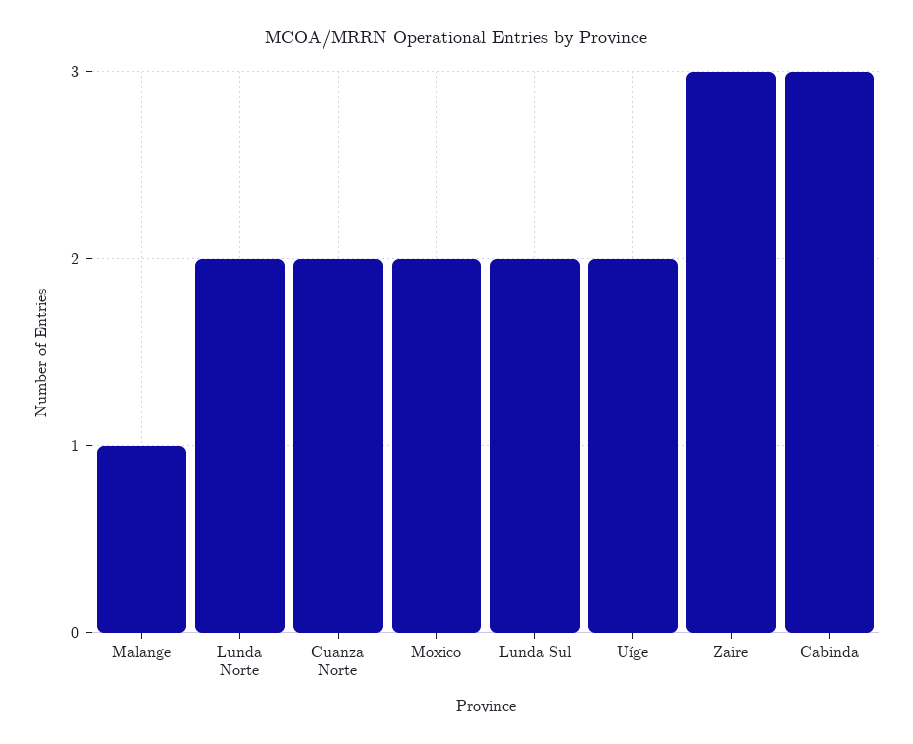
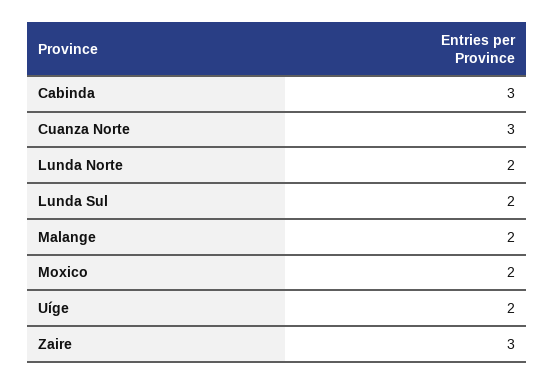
Malange: 1 -> 2
Cuanza Norte: 2 -> 3

